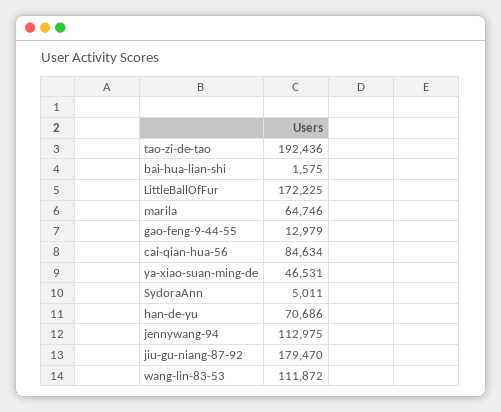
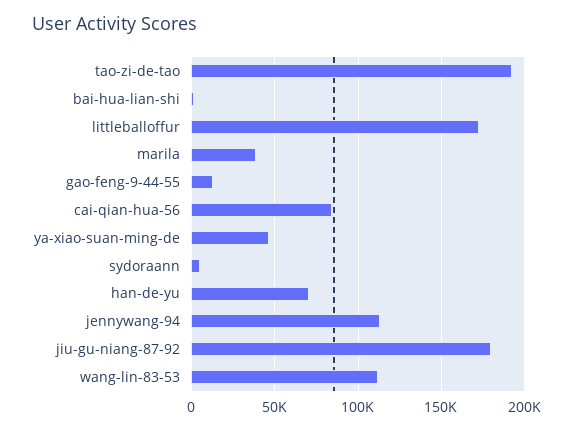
marila: 64746 -> 40000

